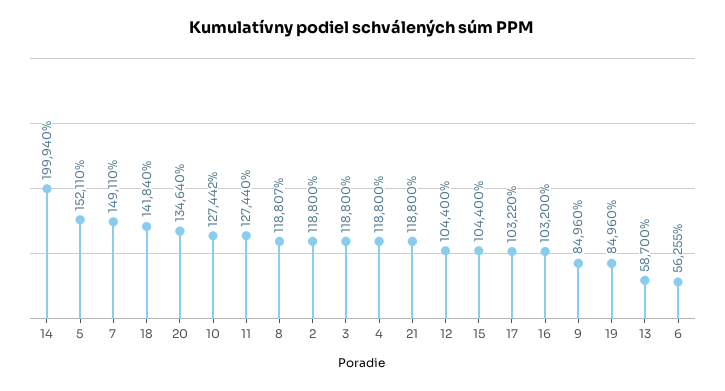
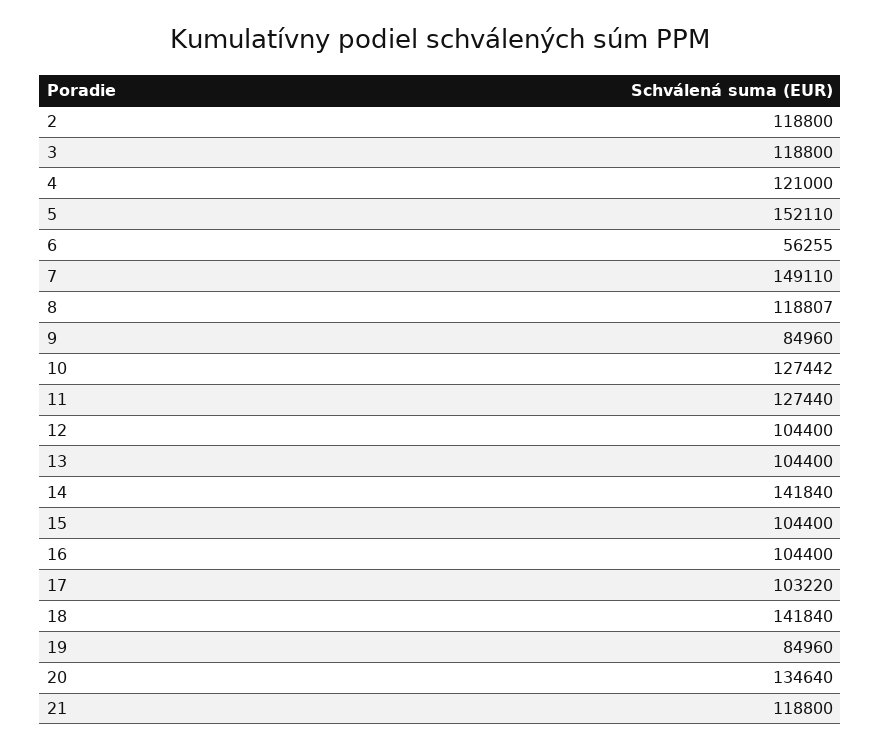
14: 199940 -> 141840
4: 118800 -> 121000
16: 103200 -> 104400
13: 58700 -> 104400

